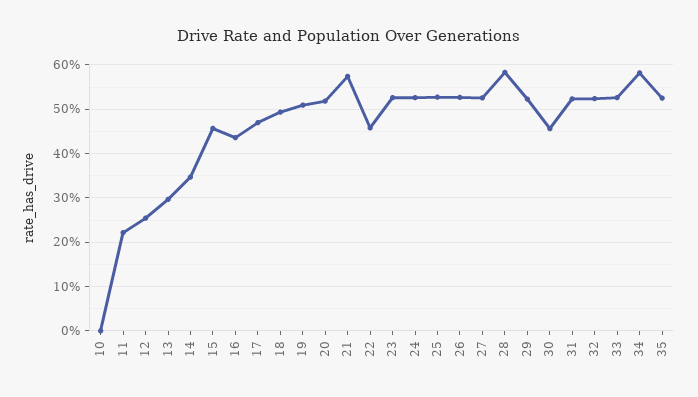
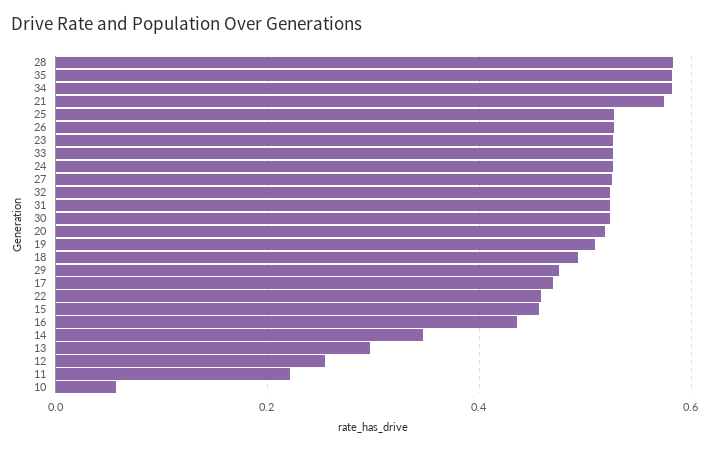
10: 0 -> 0.06
29: 0.52 -> 0.48
30: 0.46 -> 0.52
35: 0.52 -> 0.58

